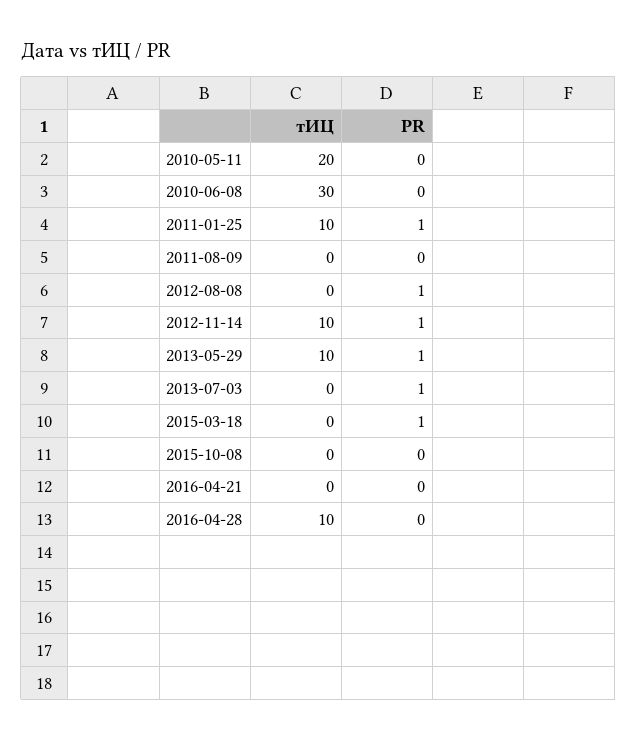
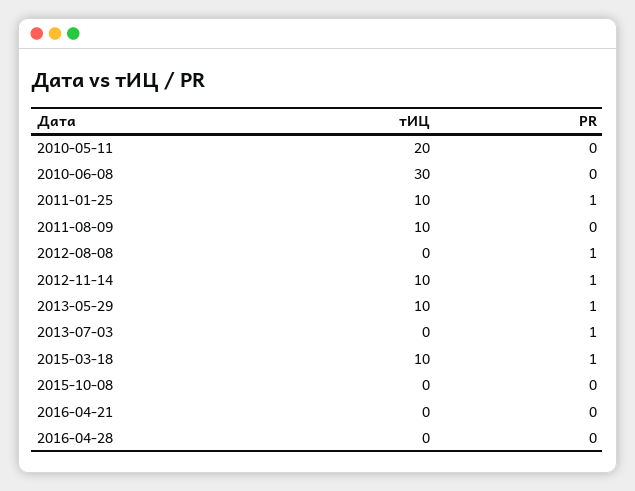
тИЦ, 2011-08-09: 0 -> 10
тИЦ, 2015-03-18: 0 -> 10
тИЦ, 2016-04-28: 10 -> 0

